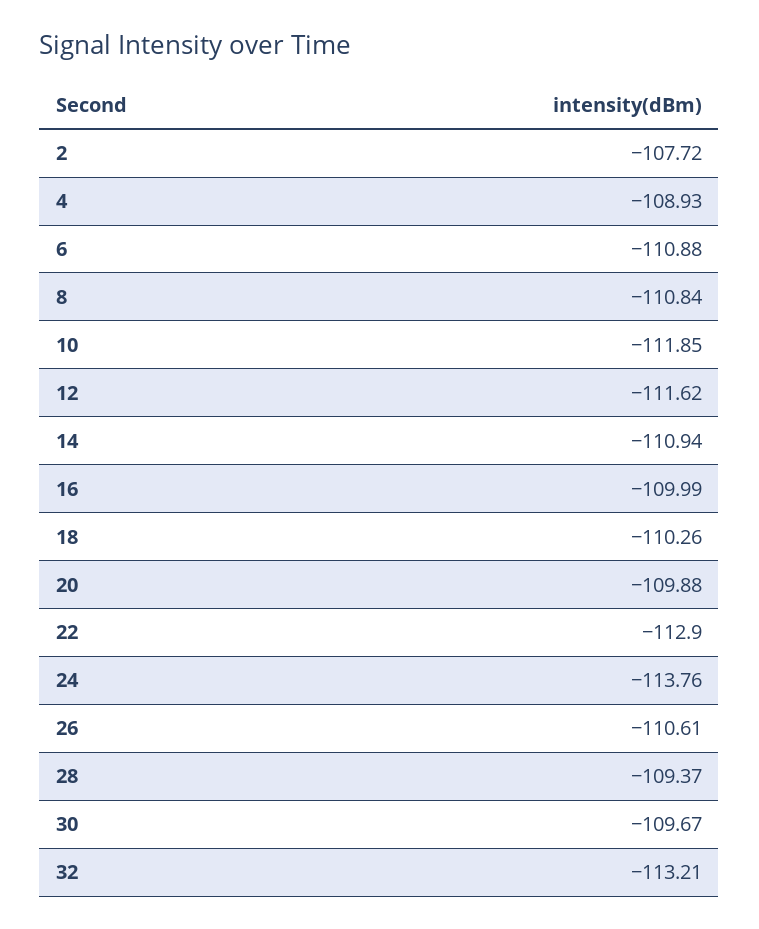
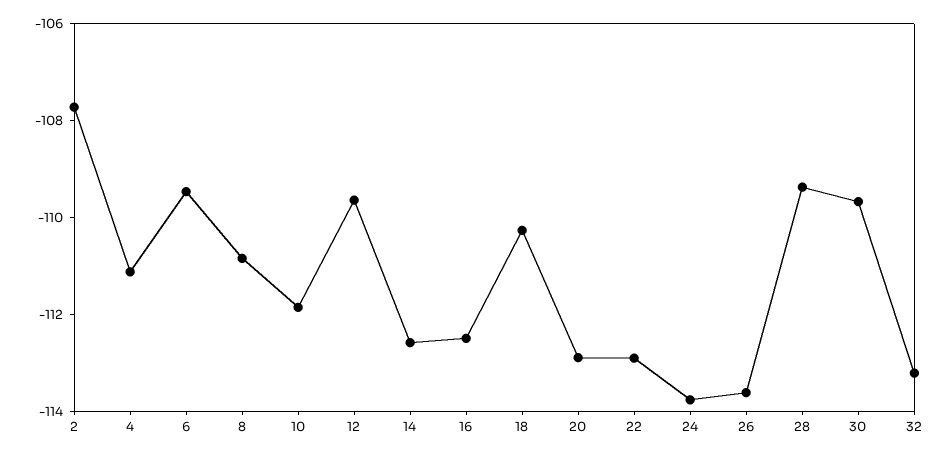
4: -108.93 -> -111
6: -110.88 -> -109.5
12: -111.62 -> -109.5
14: -110.94 -> -112.5
16: -109.99 -> -112.5
20: -109.88 -> -113
26: -110.61 -> -113.5

